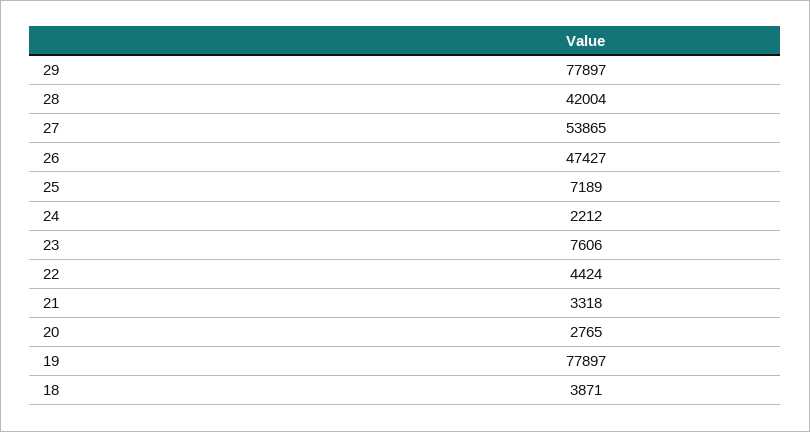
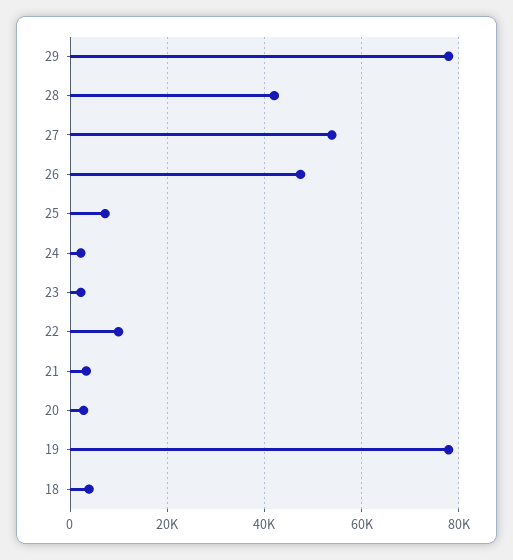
23: 7606 -> 2000
22: 4424 -> 10000

